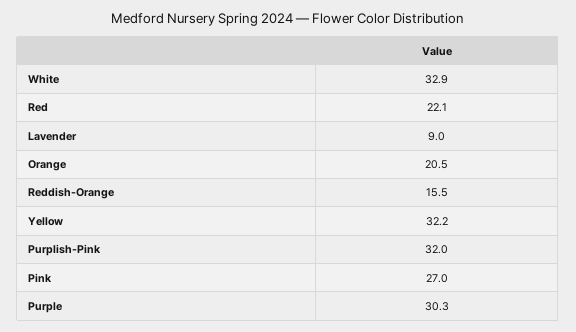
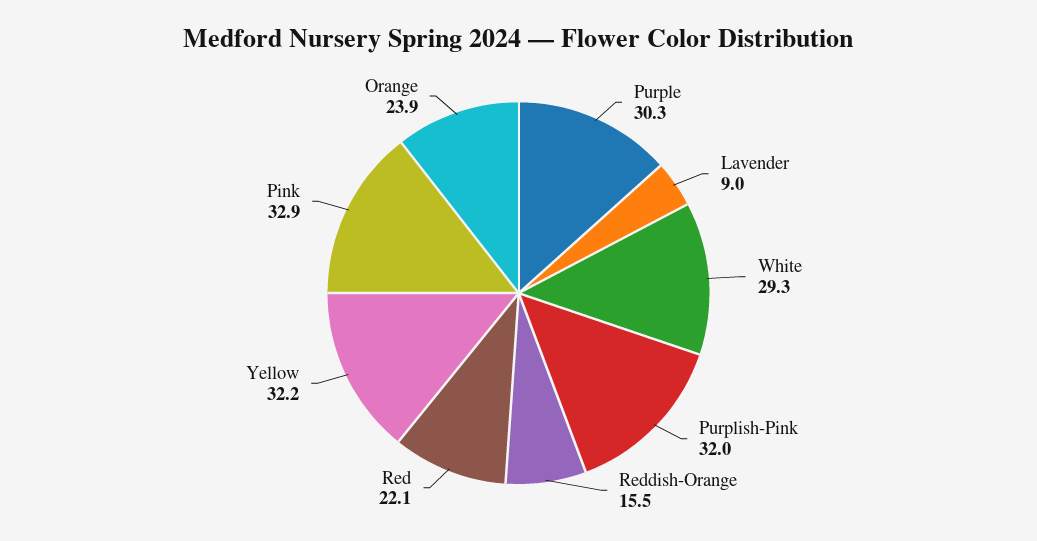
White: 32.9 -> 29.3
Orange: 20.5 -> 23.9
Pink: 27 -> 32.9

